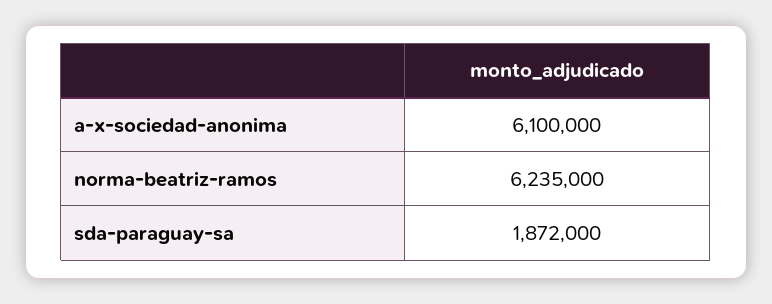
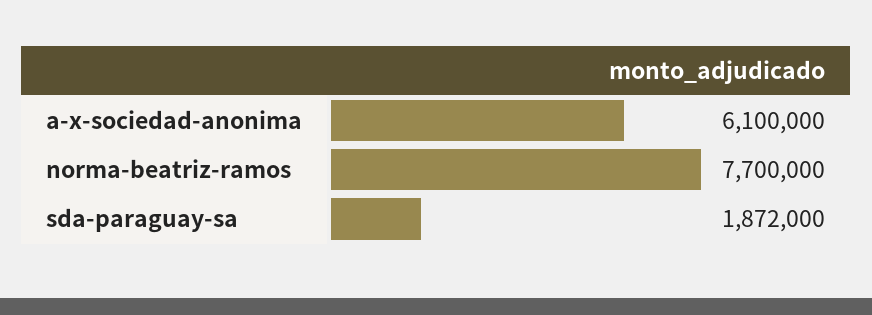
norma-beatriz-ramos: 6235000 -> 7700000

